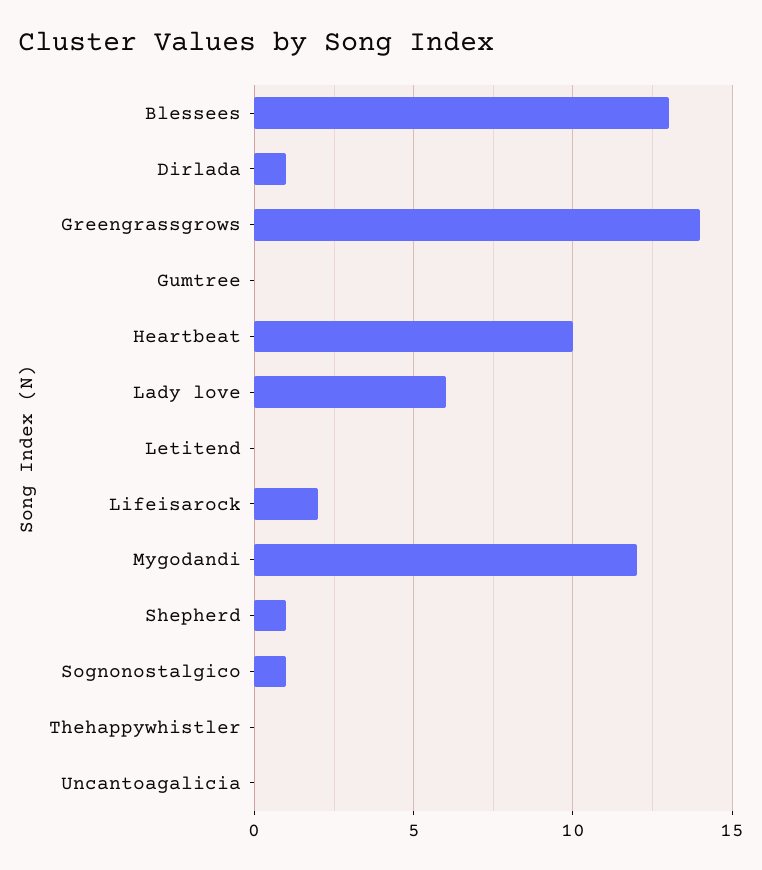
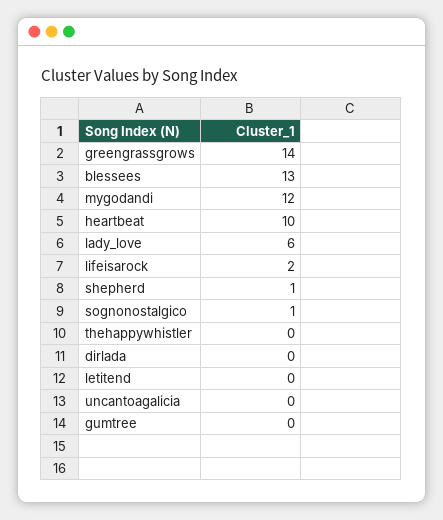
Dirlada: 1 -> 0

